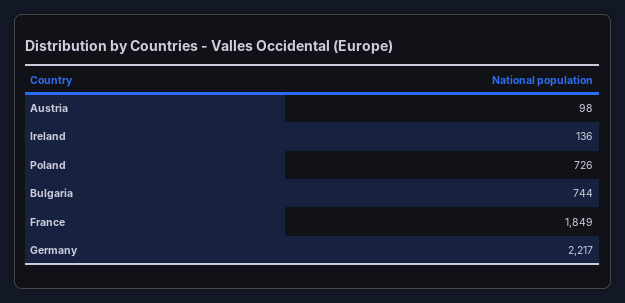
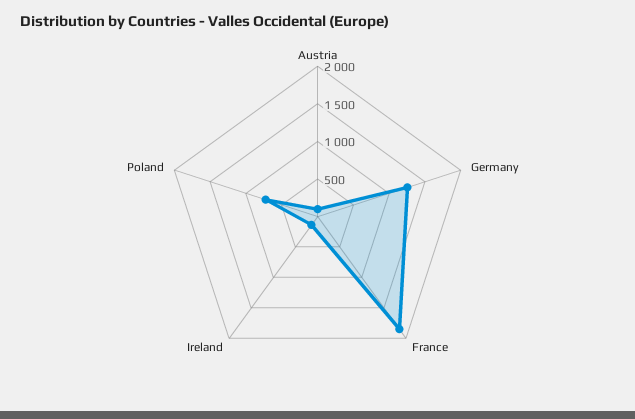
Bulgaria: 744 -> none
Germany: 2217 -> 1250

